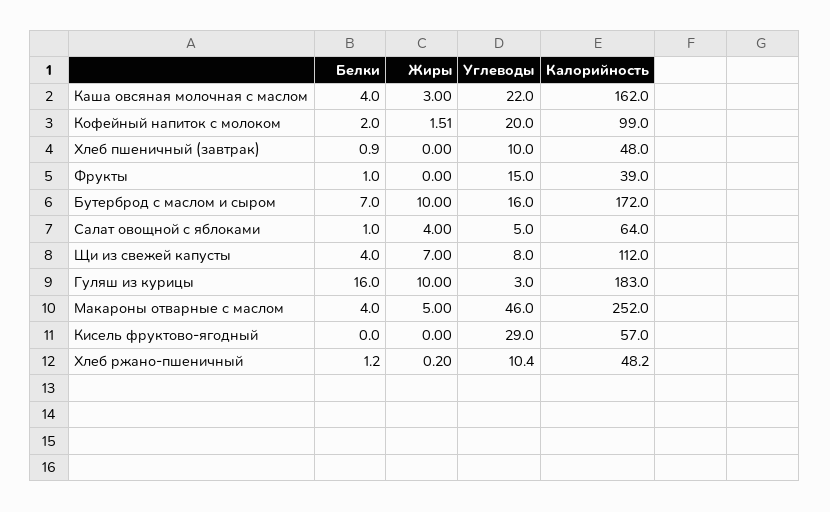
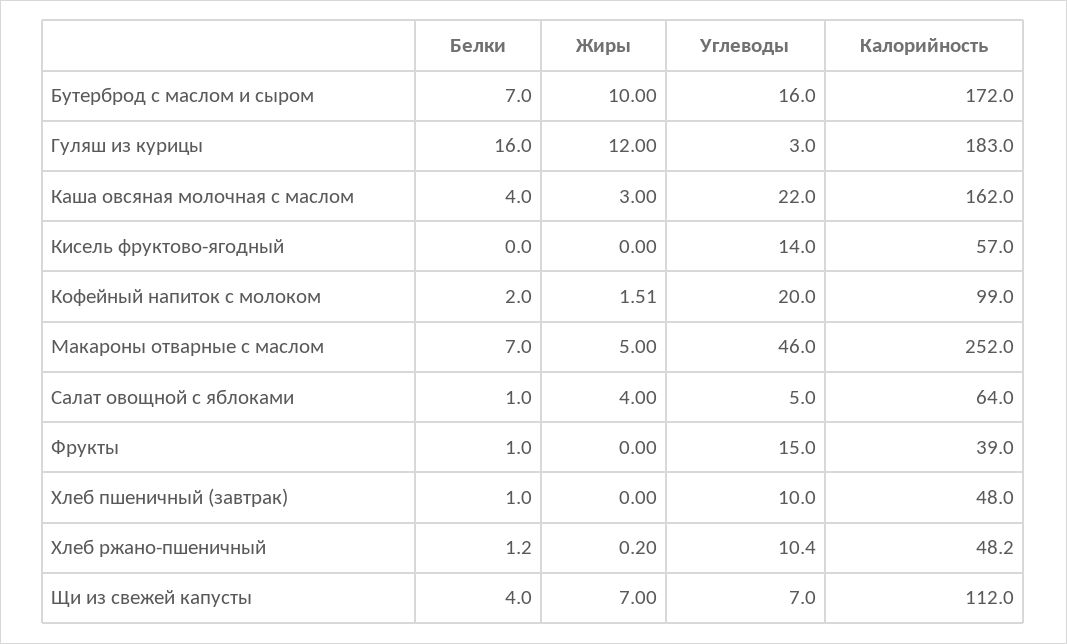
Белки, Хлеб пшеничный (завтрак): 0.9 -> 1
Углеводы, Щи из свежей капусты: 8 -> 7
Жиры, Гуляш из курицы: 10 -> 12
Белки, Макароны отварные с маслом: 4 -> 7
Углеводы, Кисель фруктово-ягодный: 29 -> 14

